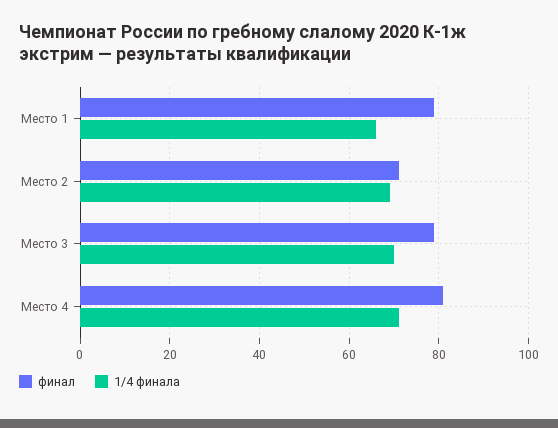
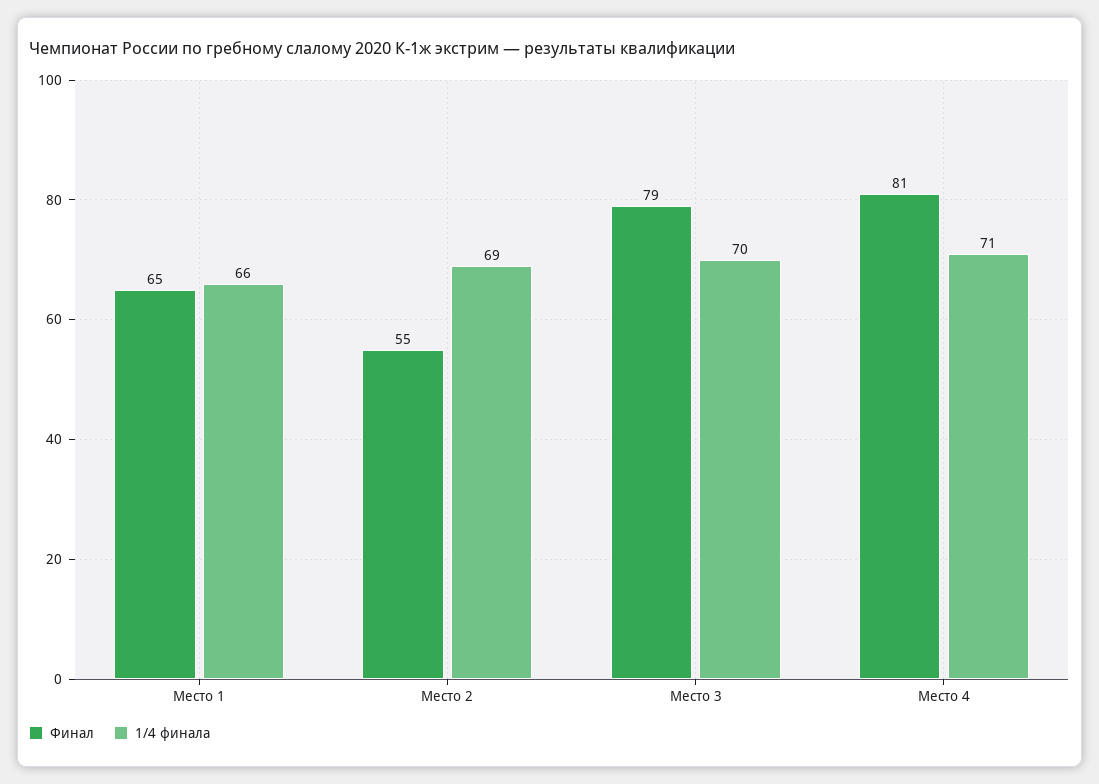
финал, Место 1: 80 -> 65
финал, Место 2: 70 -> 55

